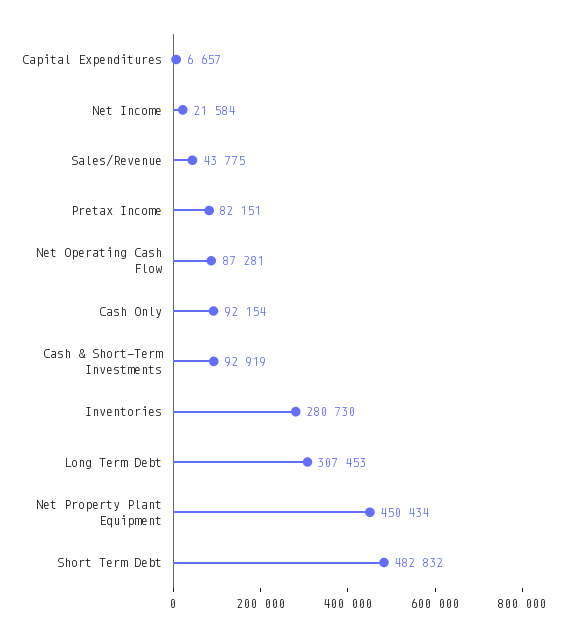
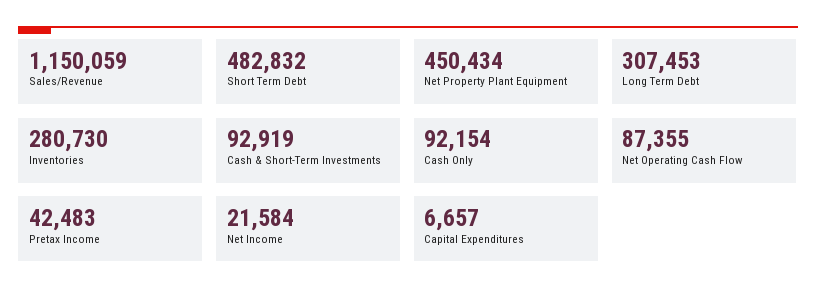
Sales/Revenue: 43775 -> 1150059
Pretax Income: 82151 -> 42483
Net Operating Cash Flow: 87281 -> 87355

